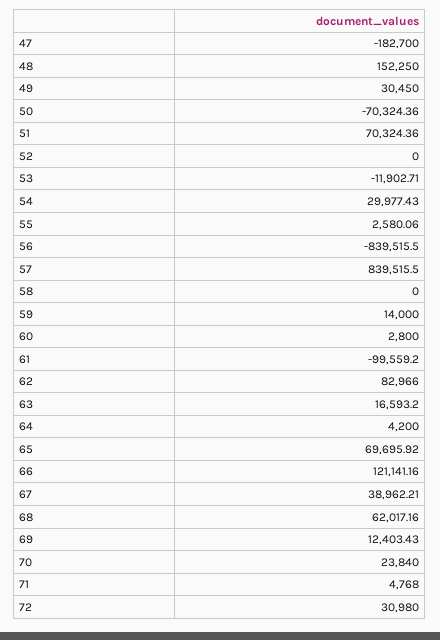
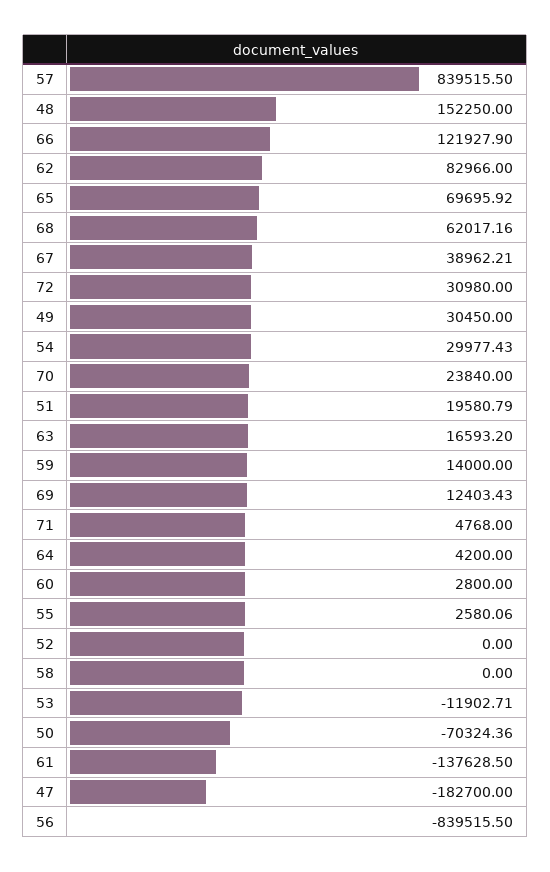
51: 70324.36 -> 19580.79
61: -99559.2 -> -137628.5
66: 121141.16 -> 121927.9

